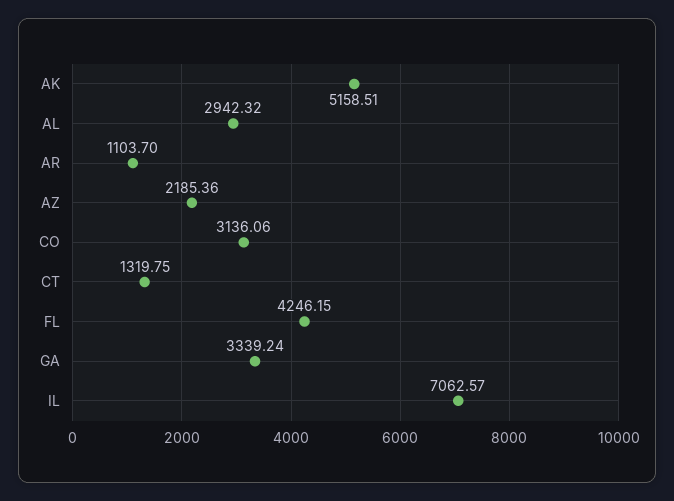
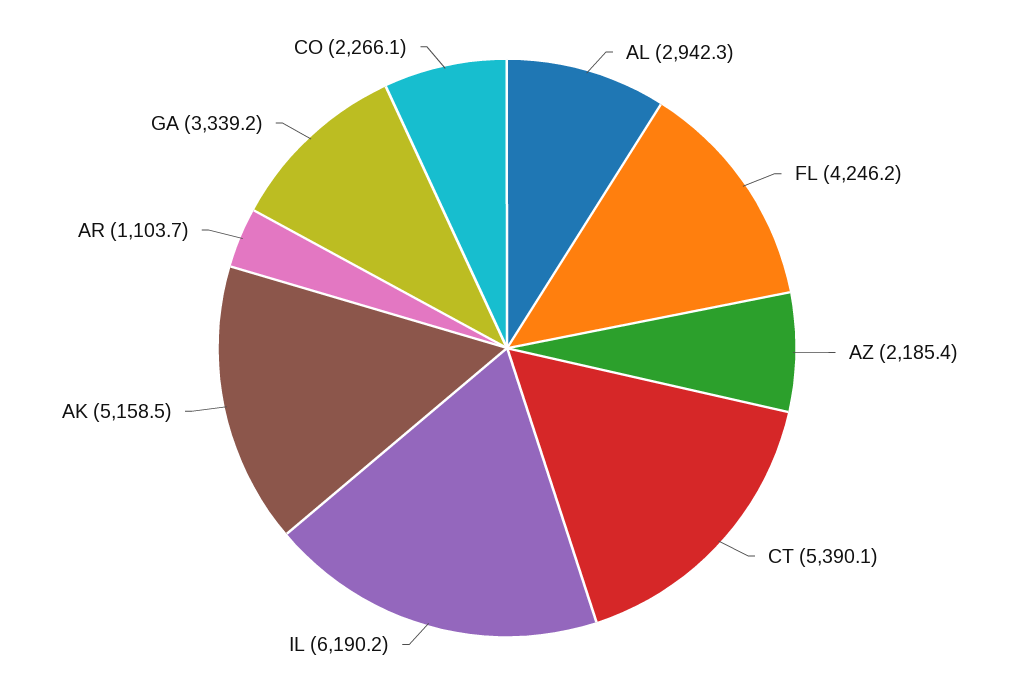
CO: 3136.06 -> 2266.1
CT: 1319.75 -> 5390.1
IL: 7062.57 -> 6190.2

